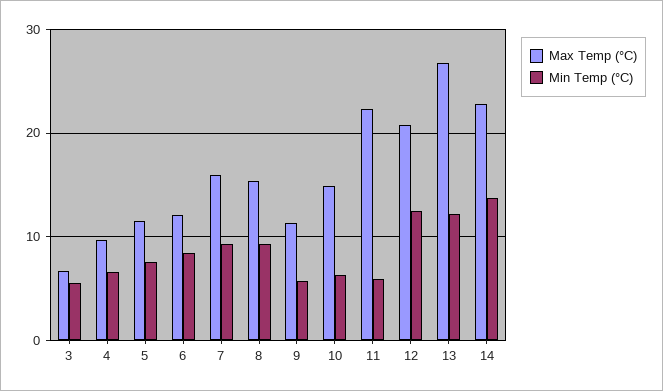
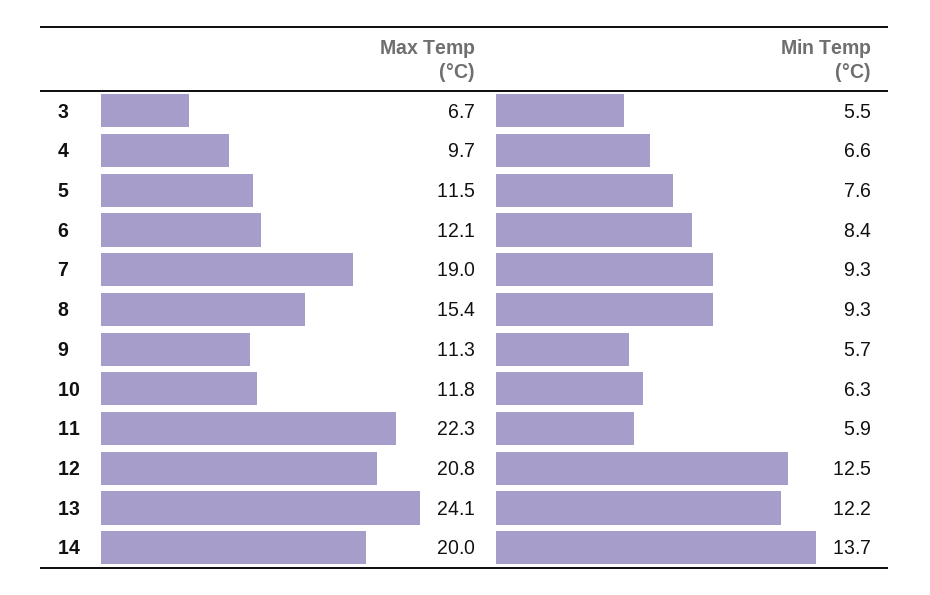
Max Temp (°C), 7: 16 -> 19
Max Temp (°C), 10: 15 -> 11.8
Max Temp (°C), 13: 27 -> 24.1
Max Temp (°C), 14: 23 -> 20

